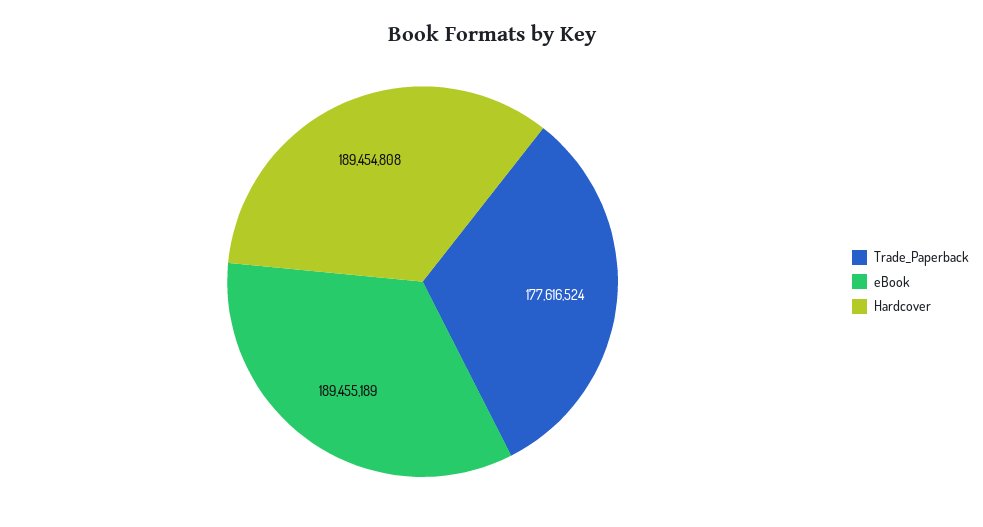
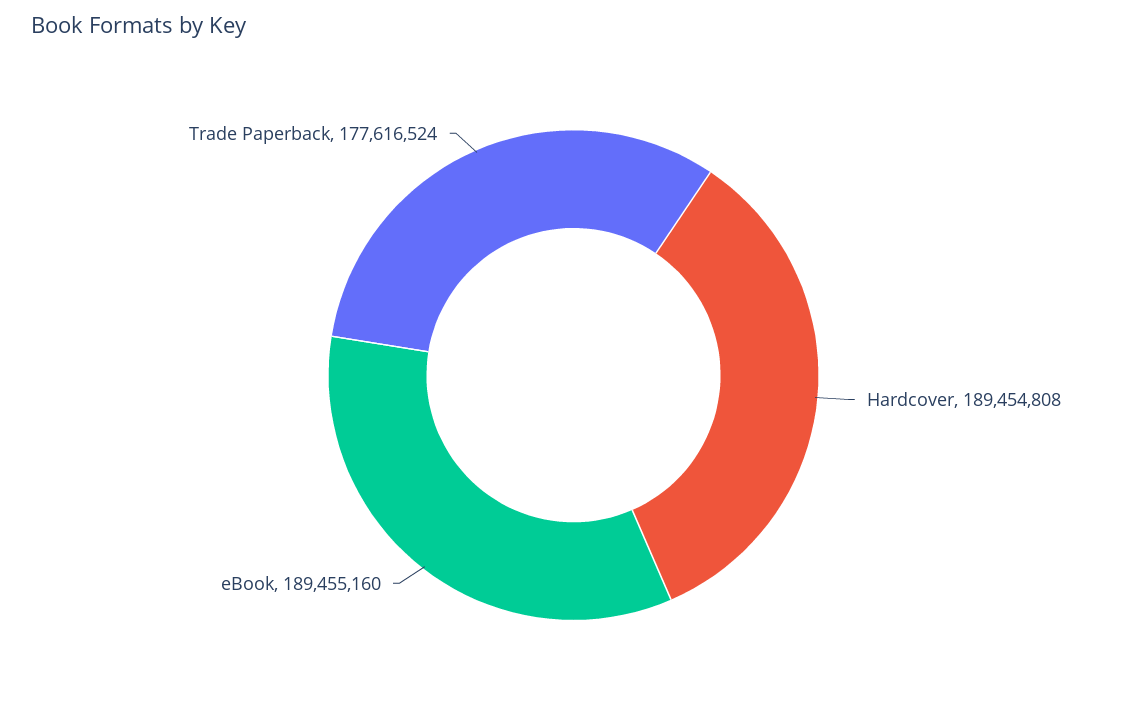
eBook: 189455189 -> 189455160

